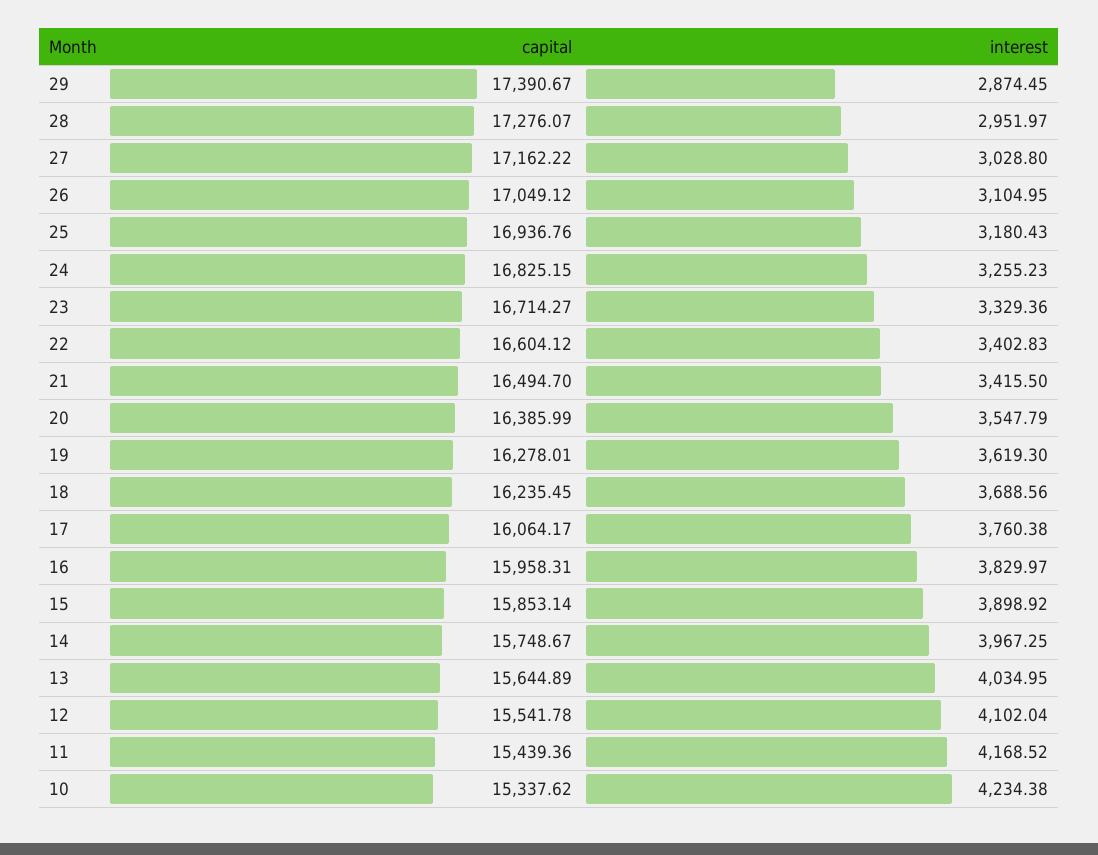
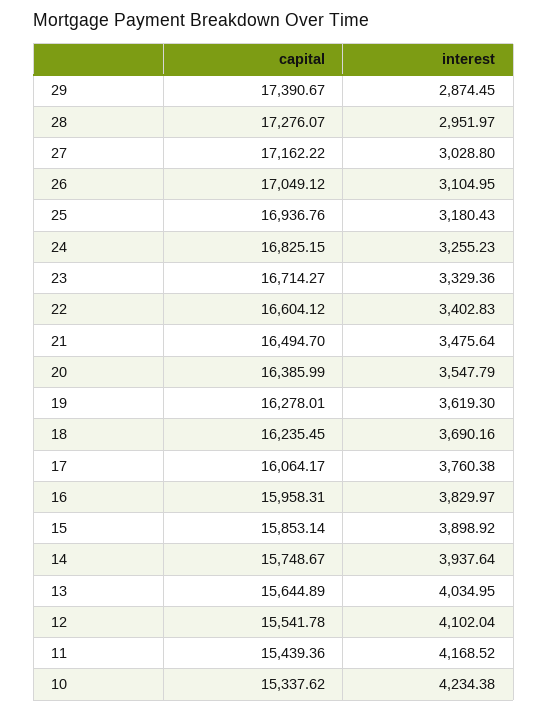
interest, 21: 3415.5 -> 3475.64
interest, 18: 3688.56 -> 3690.16
interest, 14: 3967.25 -> 3937.64

